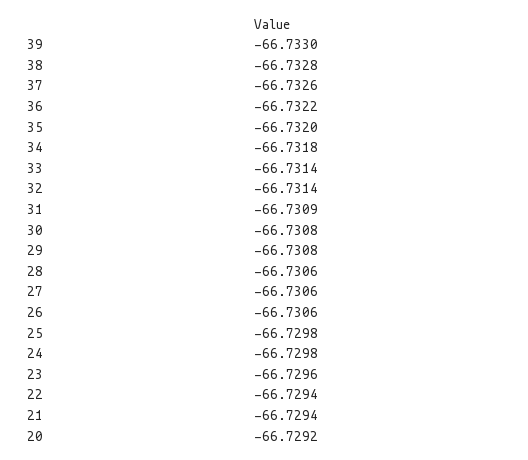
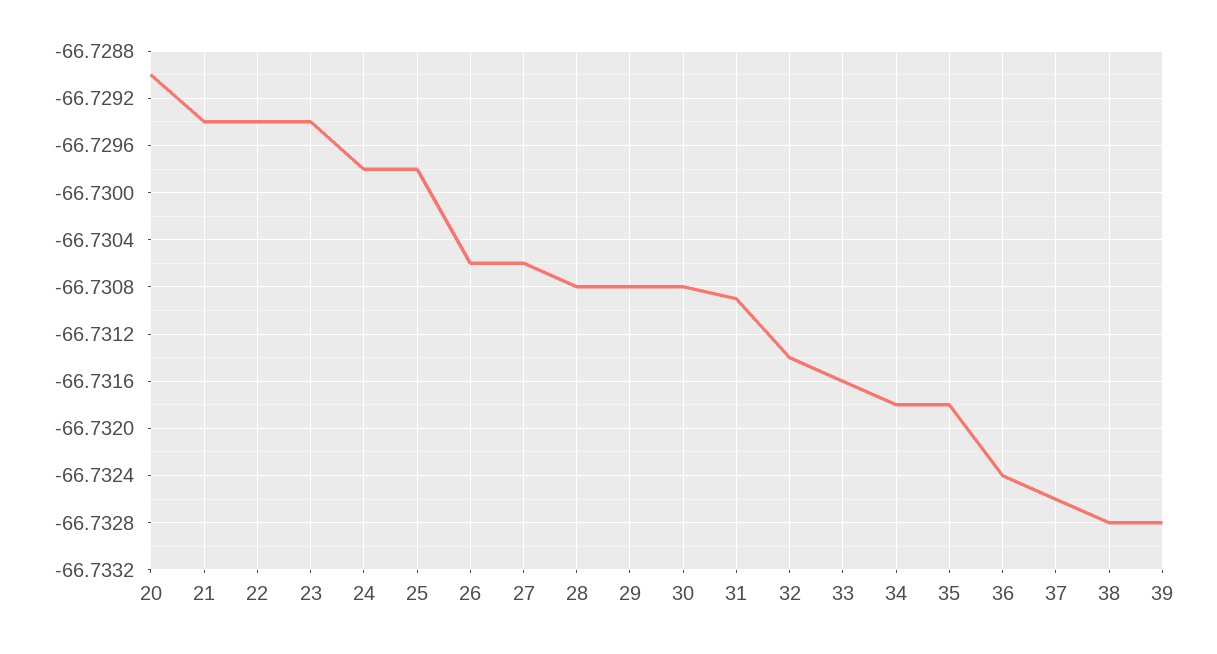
39: -66.733 -> -66.7328
36: -66.7322 -> -66.7324
35: -66.732 -> -66.7318
33: -66.7314 -> -66.7316
28: -66.7306 -> -66.7308
23: -66.7296 -> -66.7294
20: -66.7292 -> -66.729

